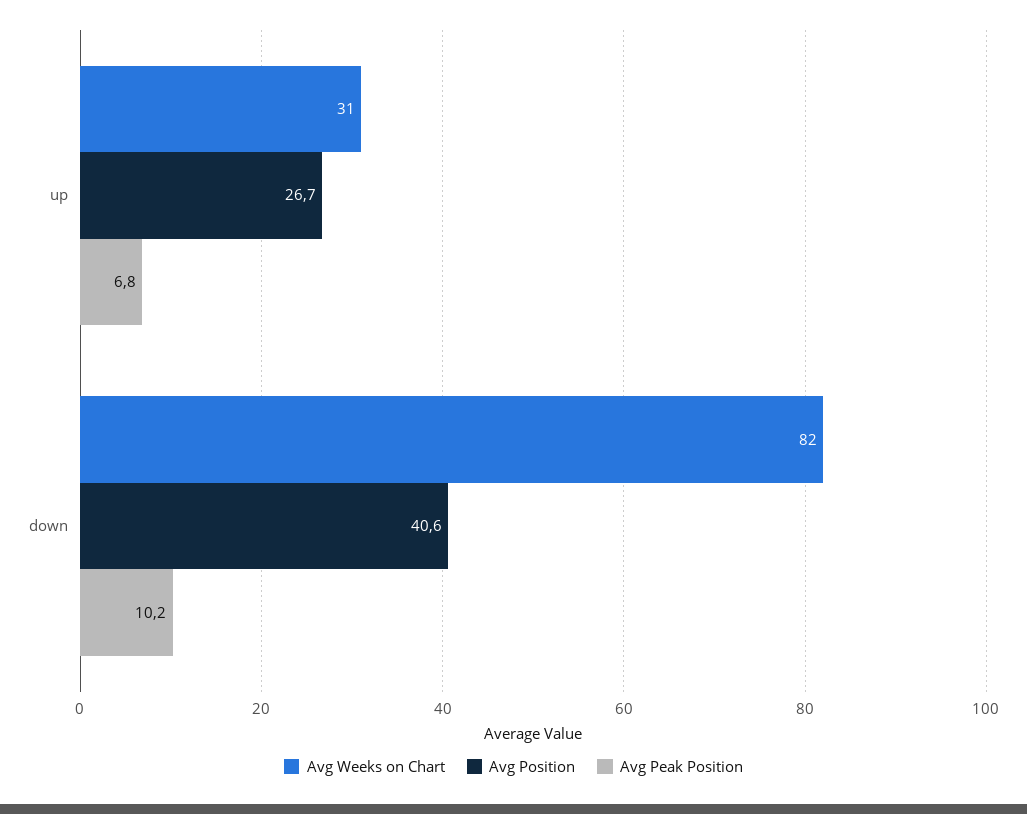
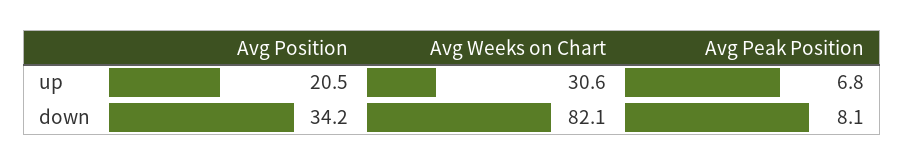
Avg Position, up: 26.7 -> 20.5
Avg Position, down: 40.6 -> 34.2
Avg Peak Position, down: 10.2 -> 8.1

